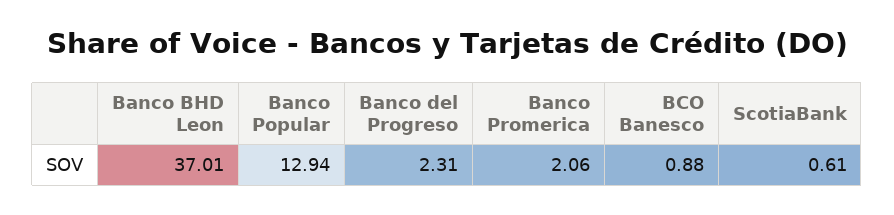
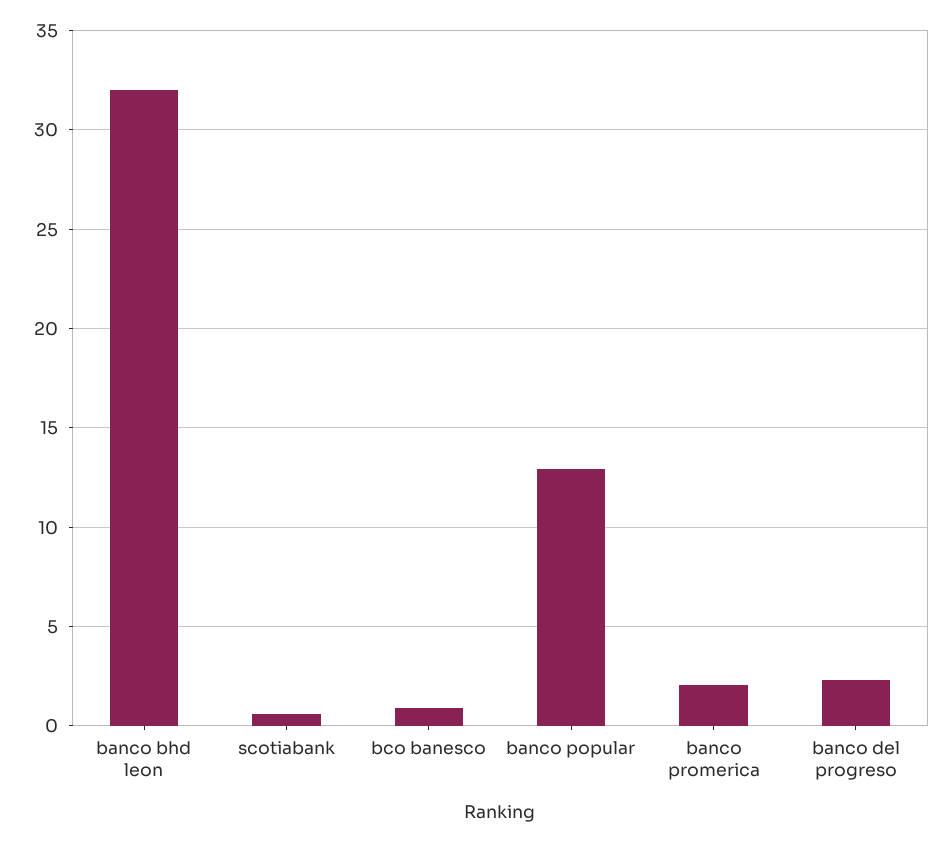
Banco BHD Leon: 37.01 -> 32

